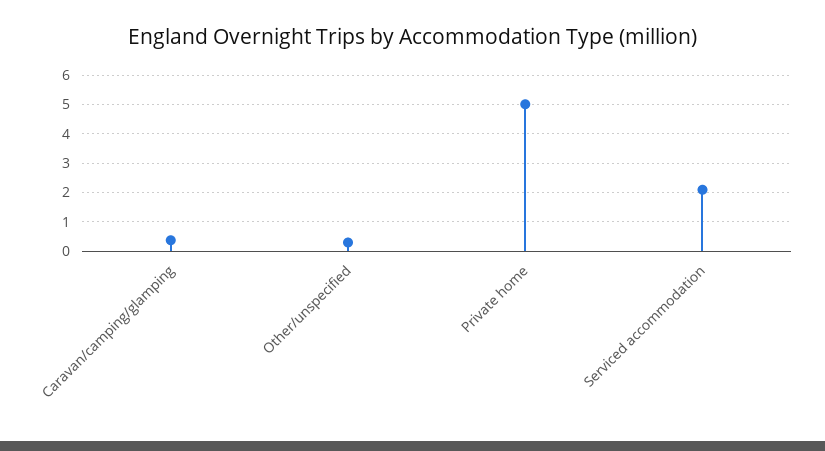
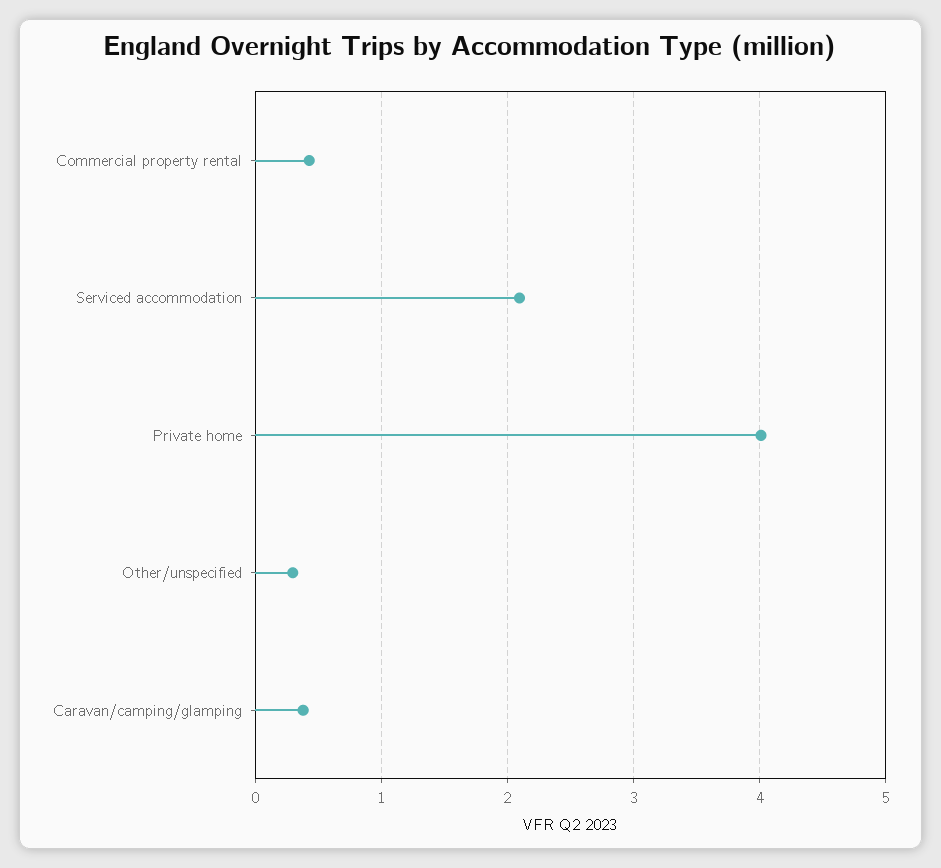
Private home: 5 -> 4
Commercial property rental: none -> 0.4

